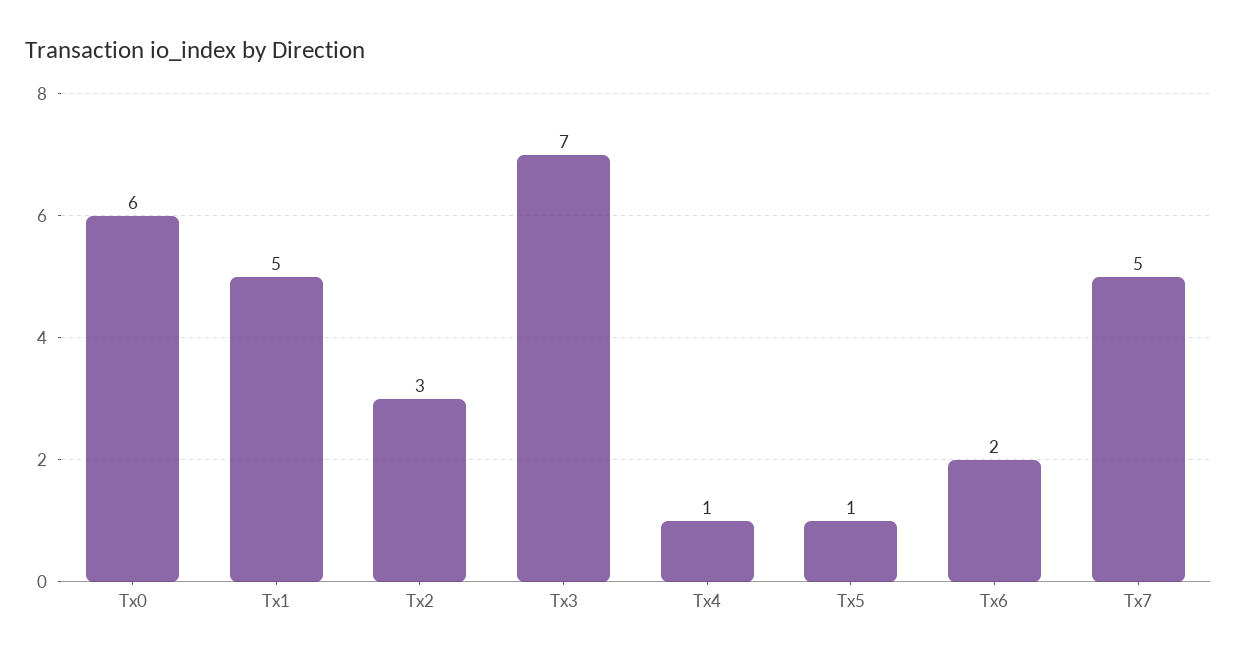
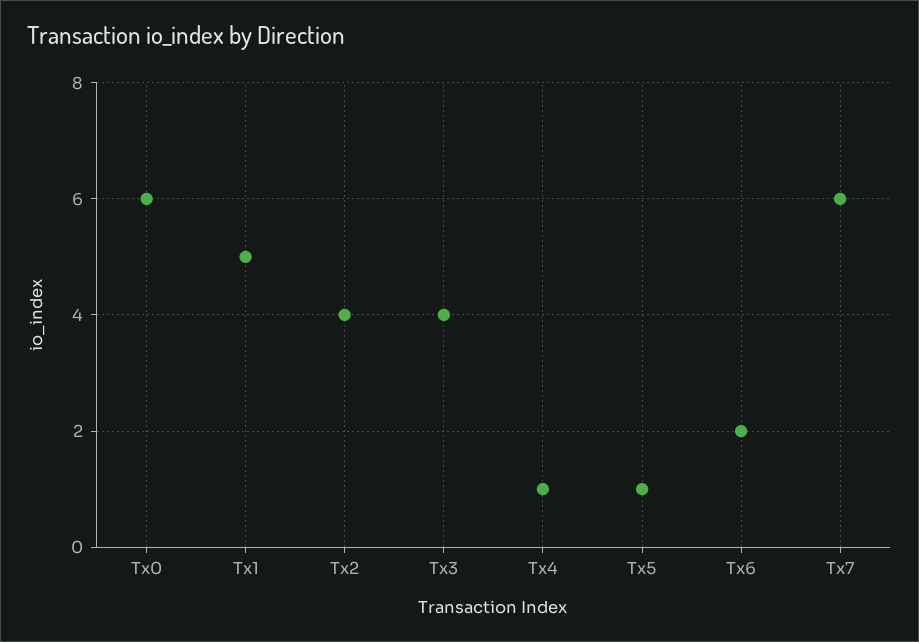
Tx2: 3 -> 4
Tx3: 7 -> 4
Tx7: 5 -> 6

